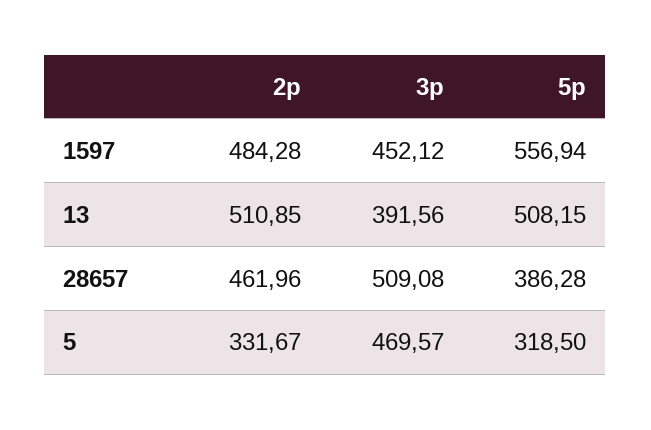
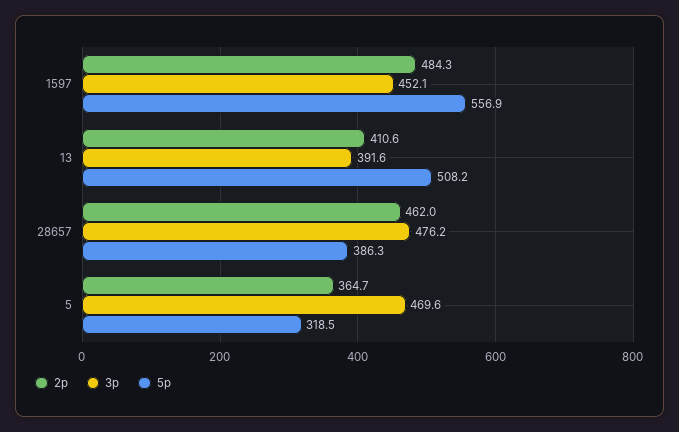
2p, 13: 510.85 -> 410.6
3p, 28657: 509.08 -> 476.2
2p, 5: 331.67 -> 364.7

